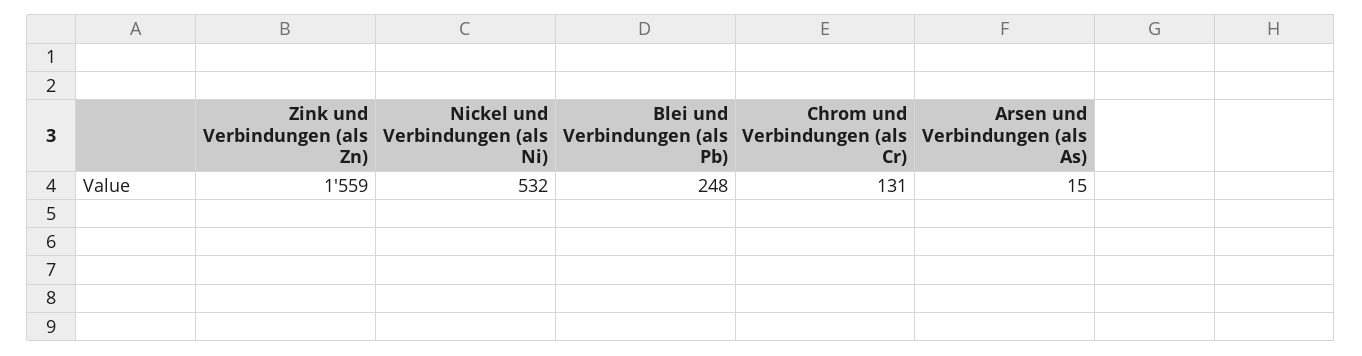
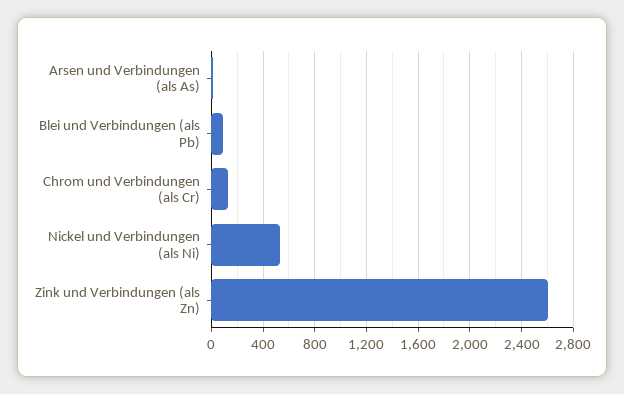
Zink und Verbindungen (als Zn): 1559 -> 2600
Blei und Verbindungen (als Pb): 248 -> 100

